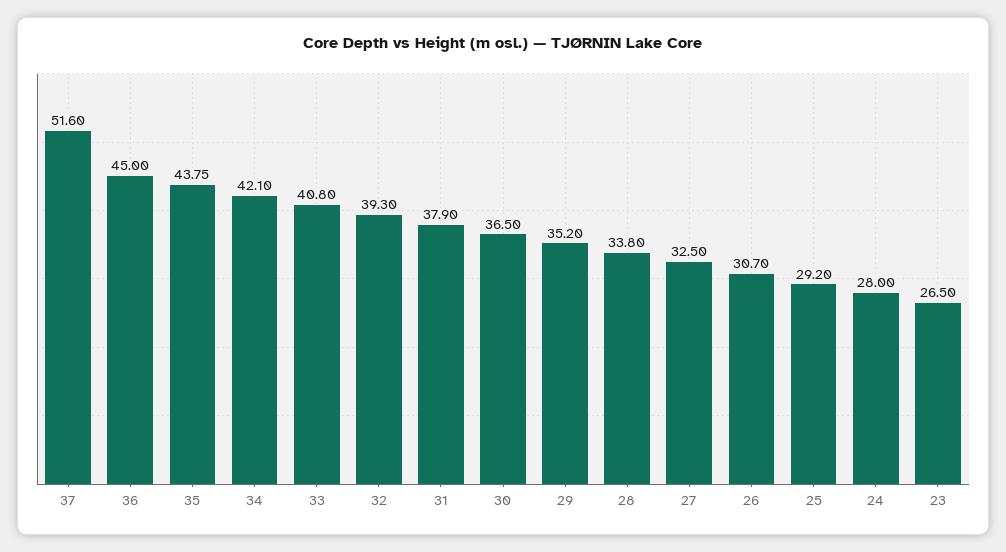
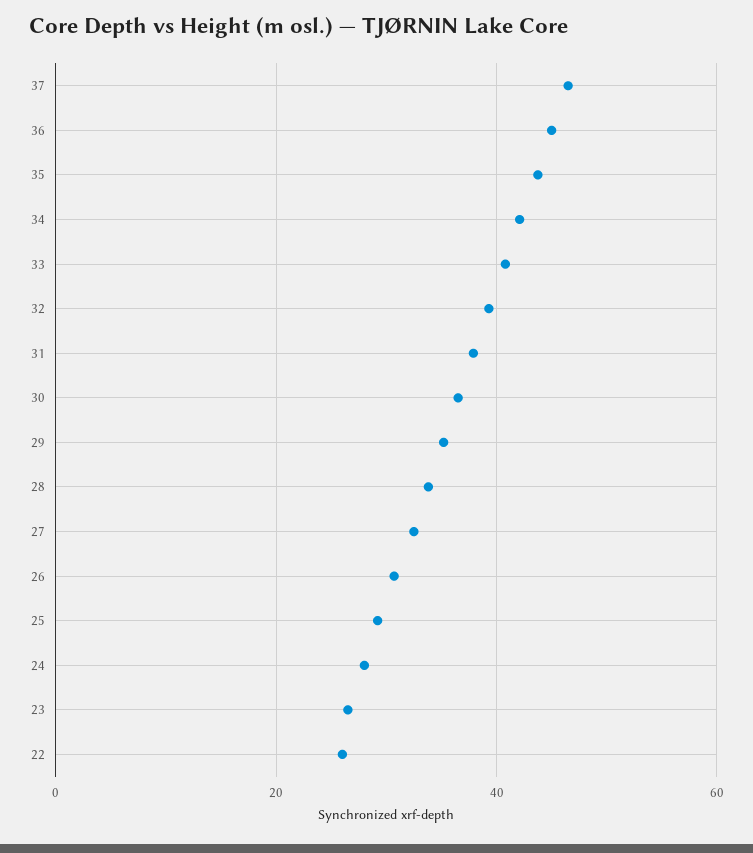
37: 51.6 -> 46
22: none -> 26

